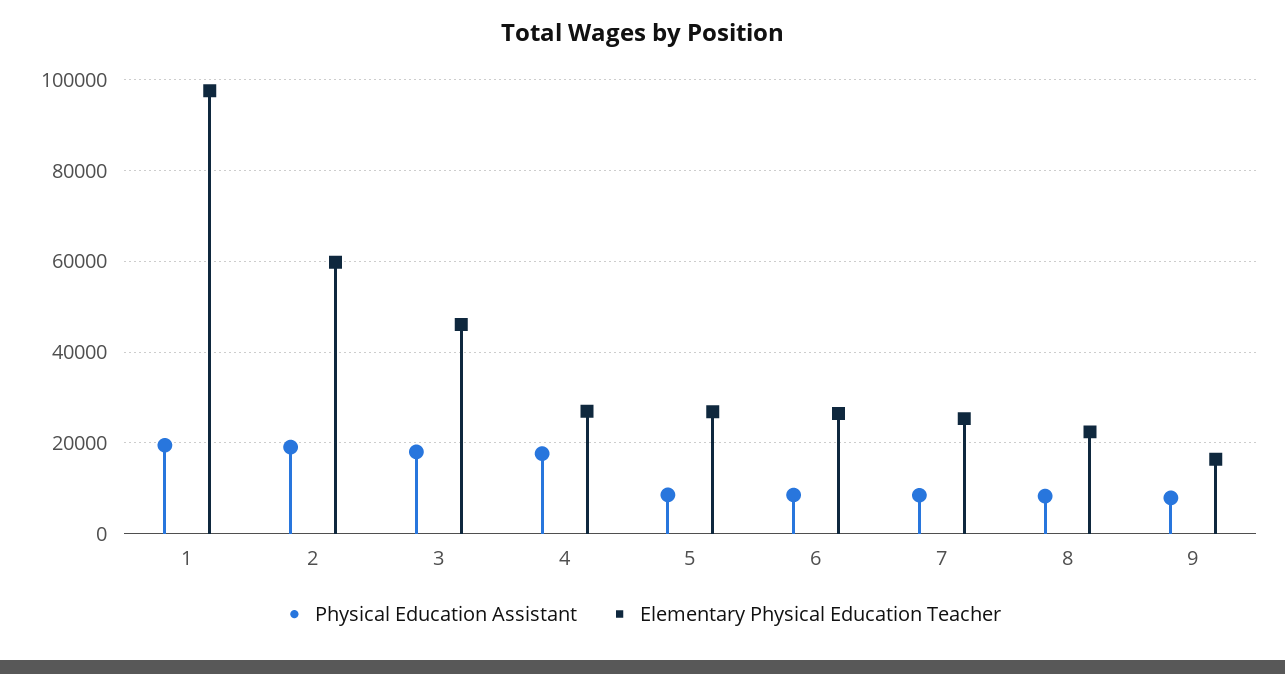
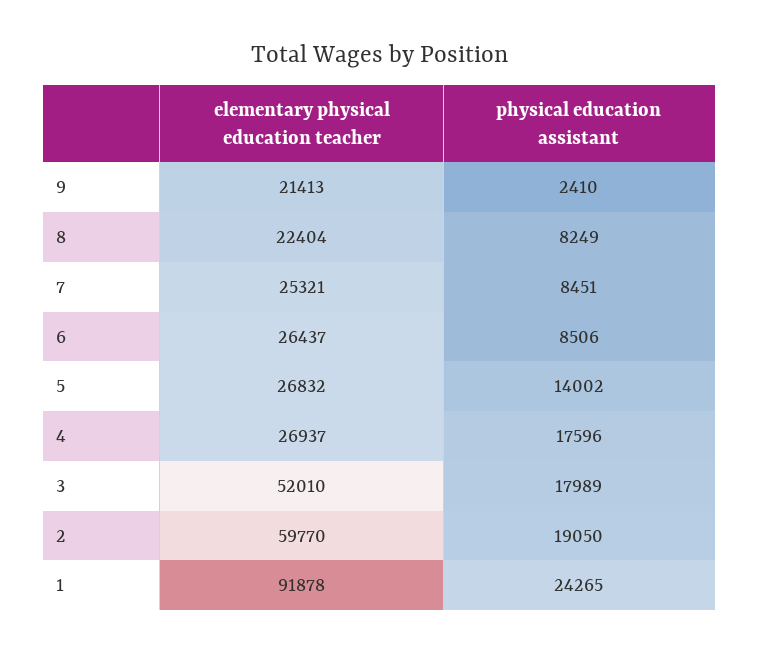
Physical Education Assistant, 1: 20000 -> 24265
Elementary Physical Education Teacher, 1: 98000 -> 91878
Elementary Physical Education Teacher, 3: 46000 -> 52010
Physical Education Assistant, 5: 8000 -> 14002
Physical Education Assistant, 9: 8000 -> 2410
Elementary Physical Education Teacher, 9: 16000 -> 21413

